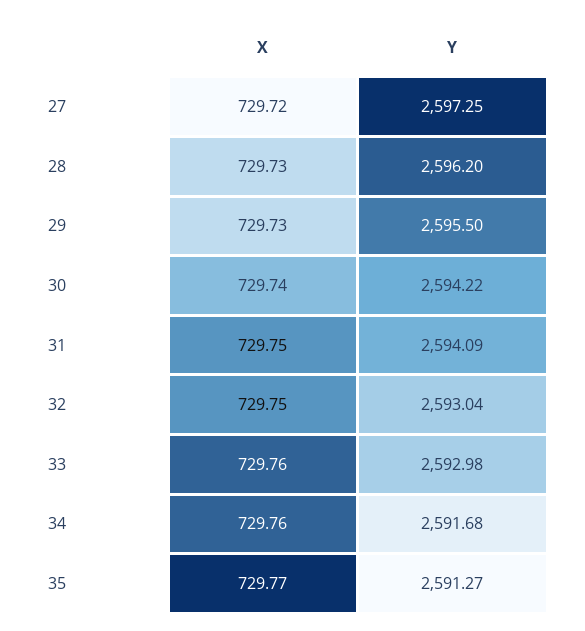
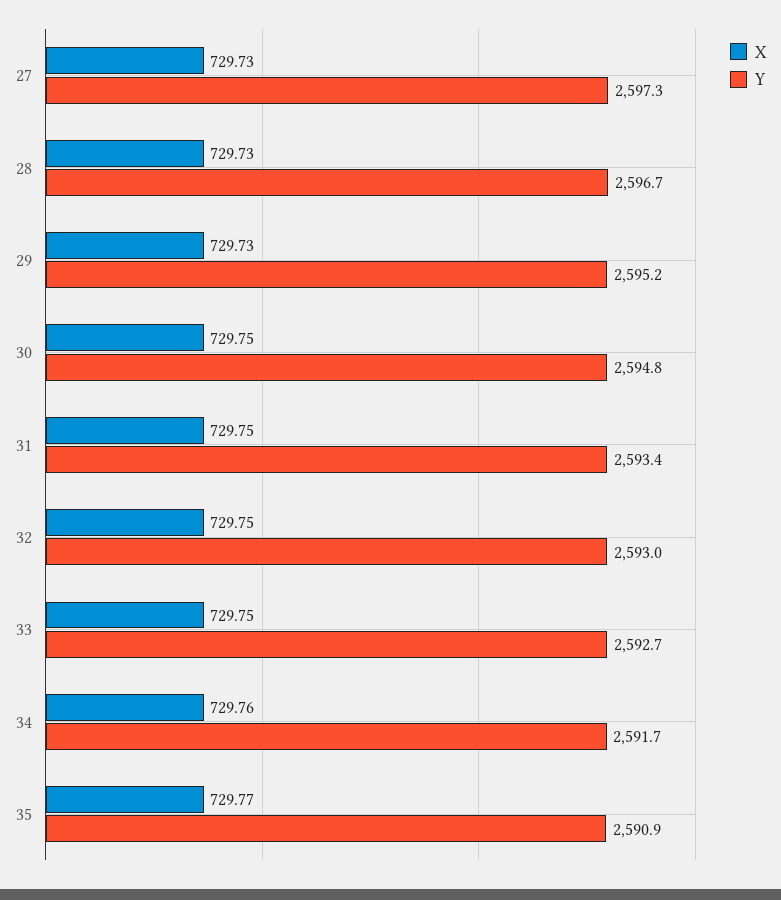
X, 27: 729.72 -> 729.73
Y, 28: 2596.2 -> 2596.7
Y, 29: 2595.5 -> 2595.2
X, 30: 729.74 -> 729.75
Y, 30: 2594.22 -> 2594.8
Y, 31: 2594.09 -> 2593.4
X, 33: 729.76 -> 729.75
Y, 33: 2592.98 -> 2592.7
Y, 35: 2591.27 -> 2590.9

